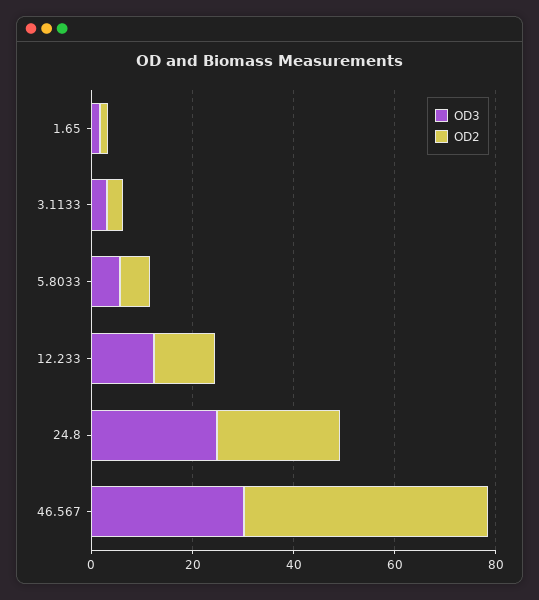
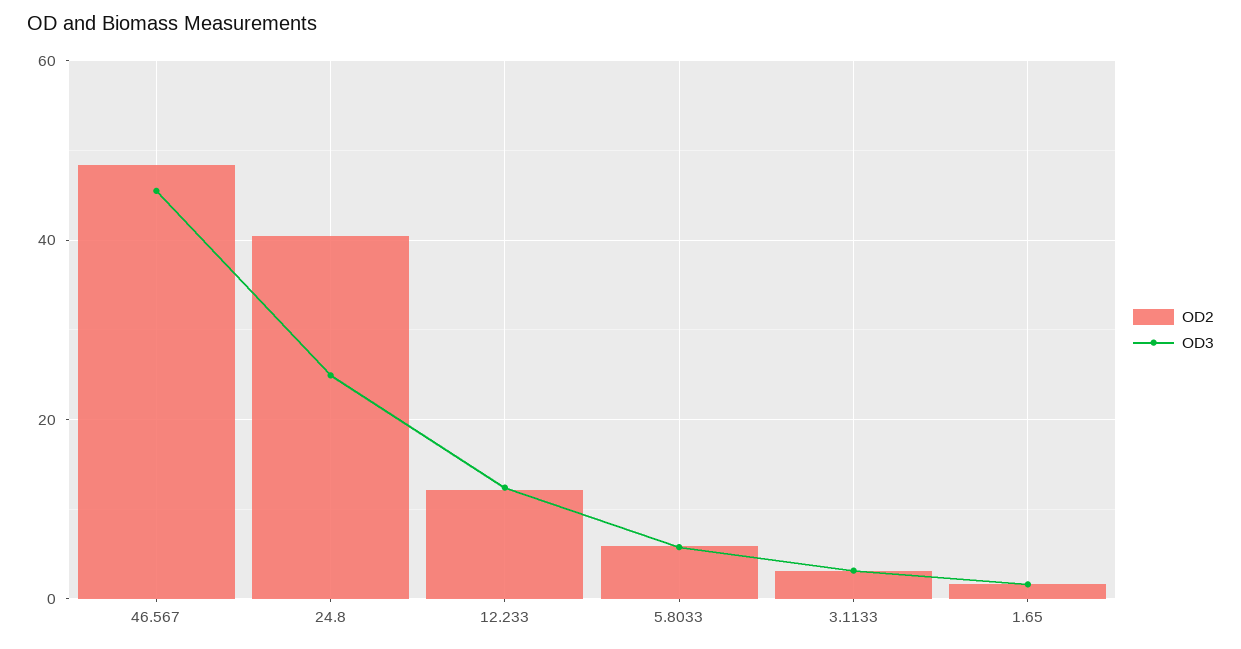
OD2, 24.8: 25 -> 40
OD3, 46.567: 30 -> 46

